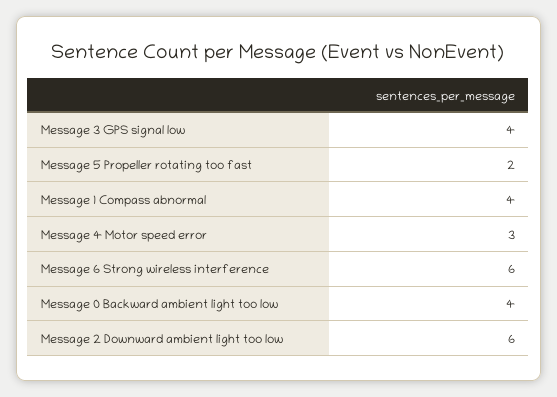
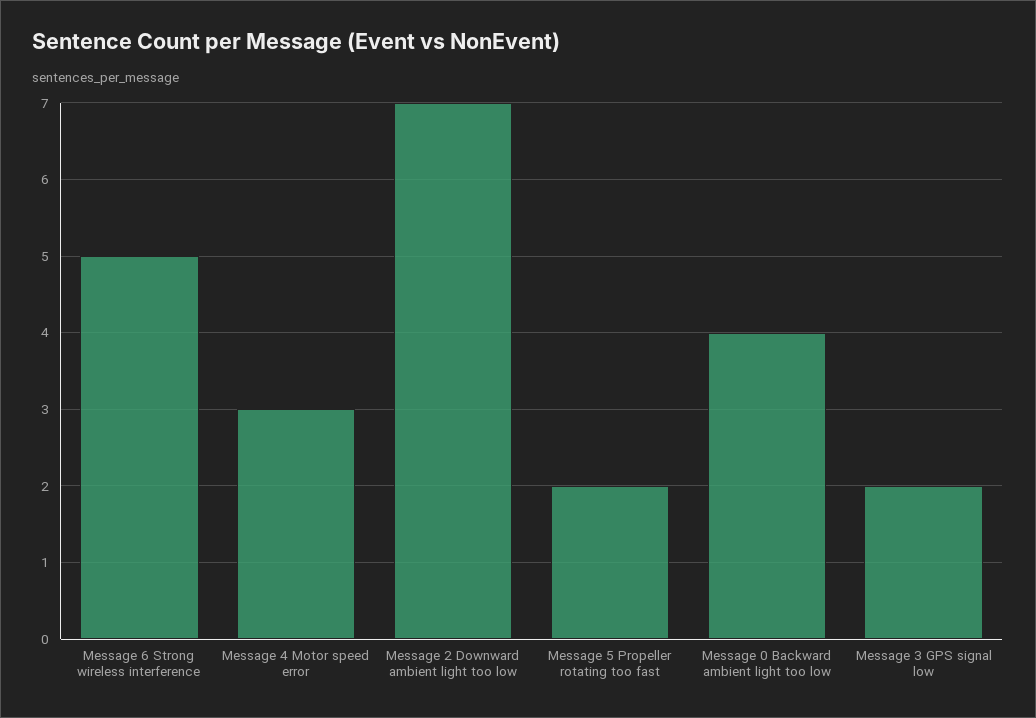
Message 3 GPS signal low: 4 -> 2
Message 1 Compass abnormal: 4 -> none
Message 6 Strong wireless interference: 6 -> 5
Message 2 Downward ambient light too low: 6 -> 7

